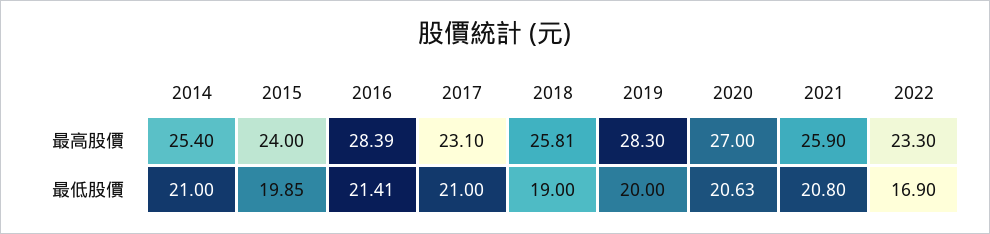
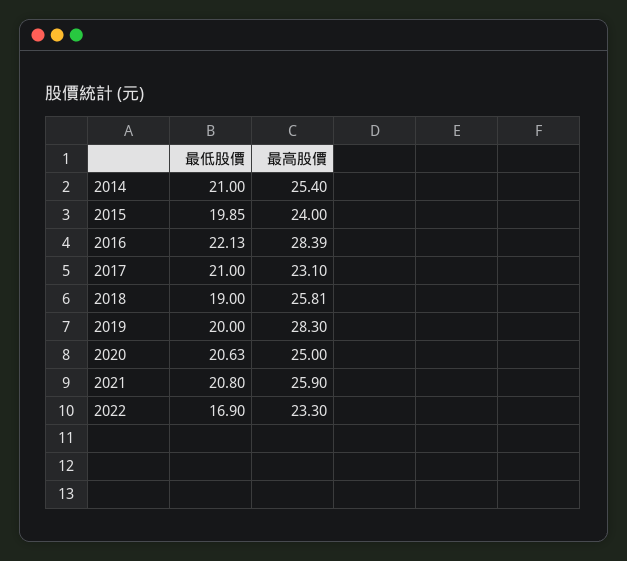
2020, 最高股價: 27 -> 25
2016, 最低股價: 21.41 -> 22.13

